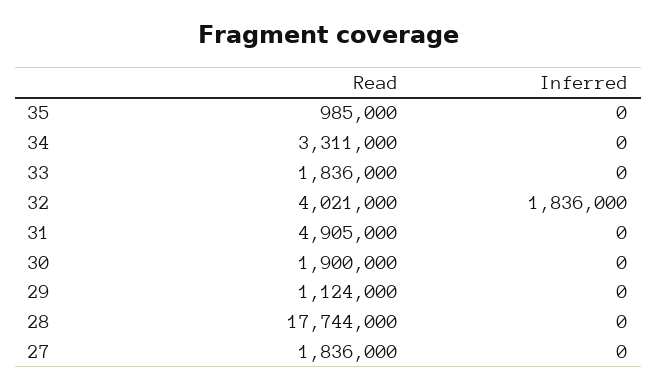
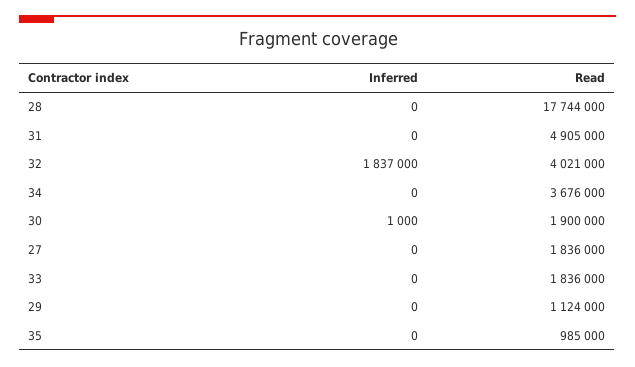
Read, 34: 3311000 -> 3676000
Inferred, 32: 1836000 -> 1837000
Inferred, 30: 0 -> 1000

